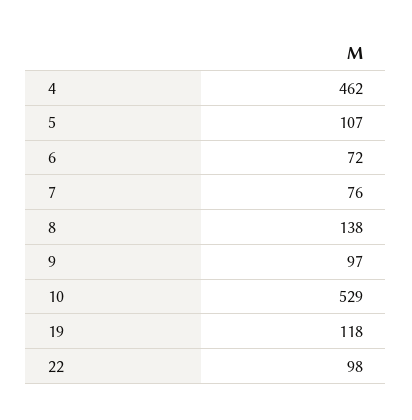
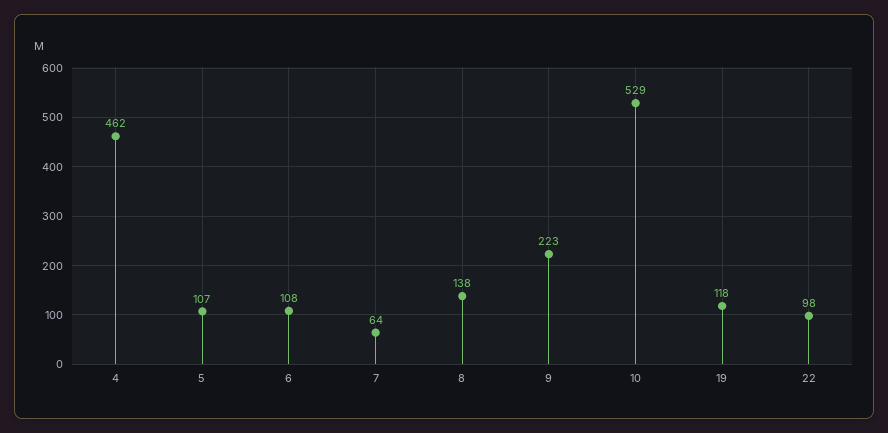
6: 72 -> 108
7: 76 -> 64
9: 97 -> 223

